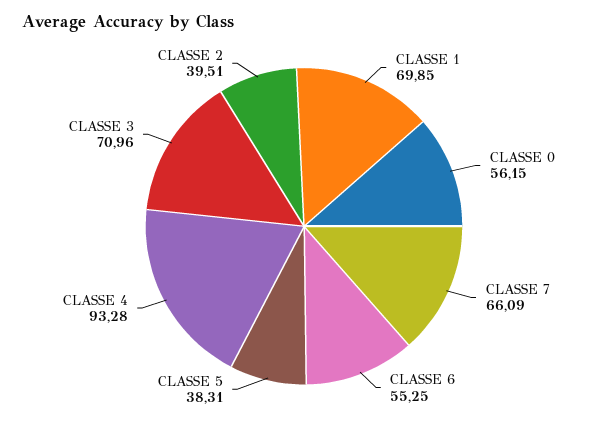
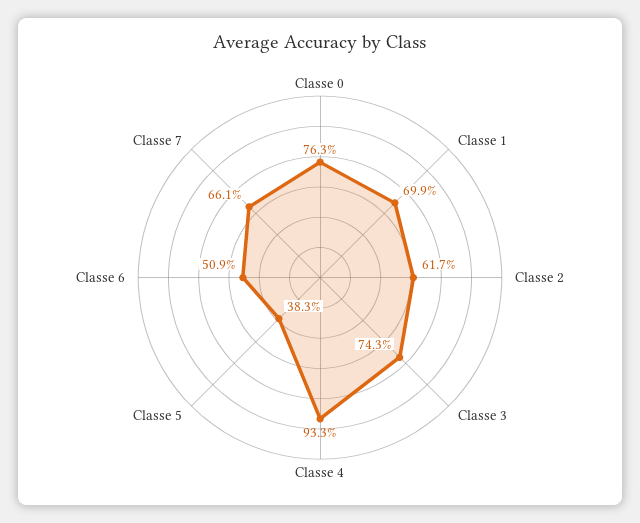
CLASSE 0: 56.15 -> 76.3
CLASSE 6: 55.25 -> 50.9
CLASSE 3: 70.96 -> 74.3
CLASSE 2: 39.51 -> 61.7

